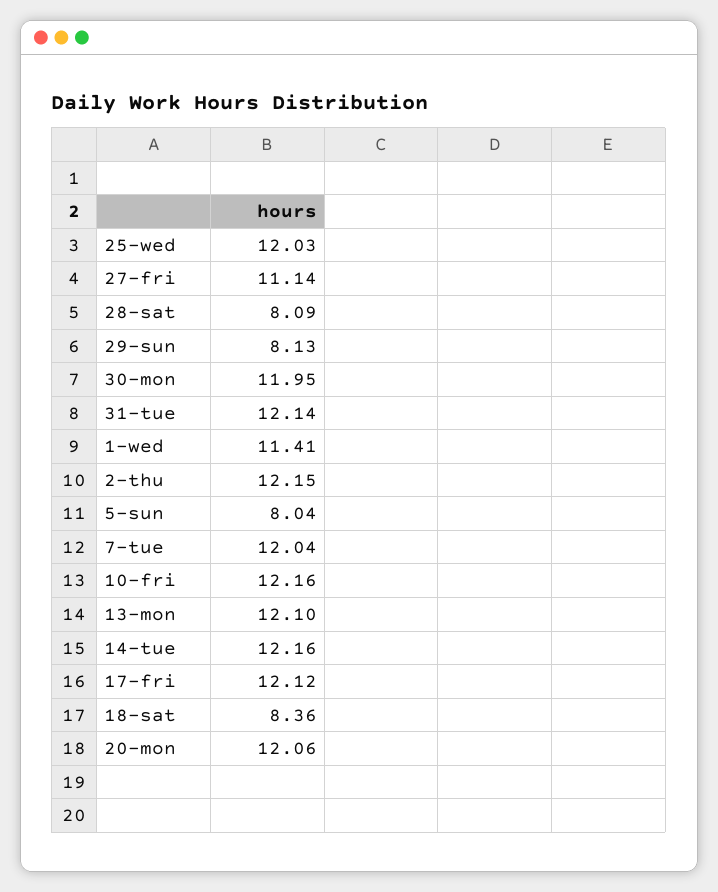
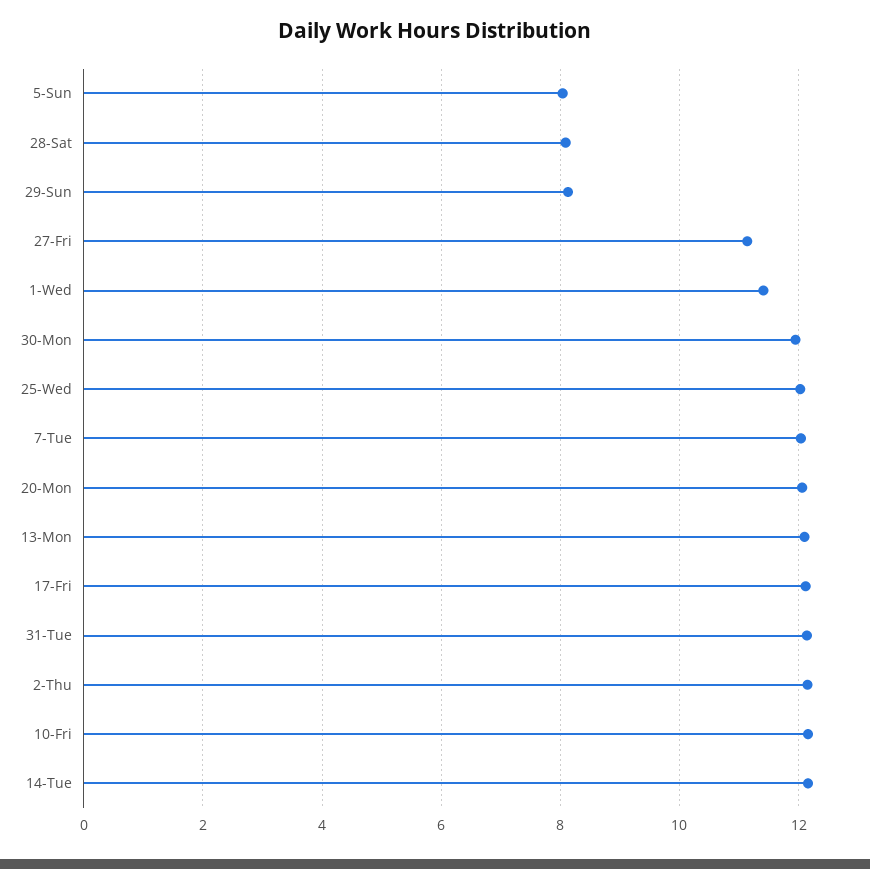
18-sat: 8.36 -> none

